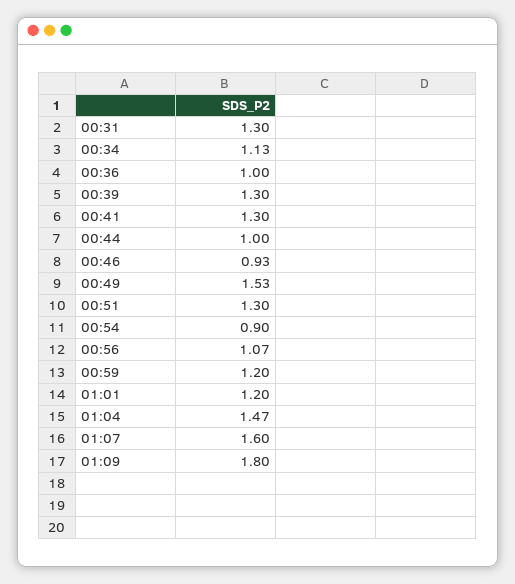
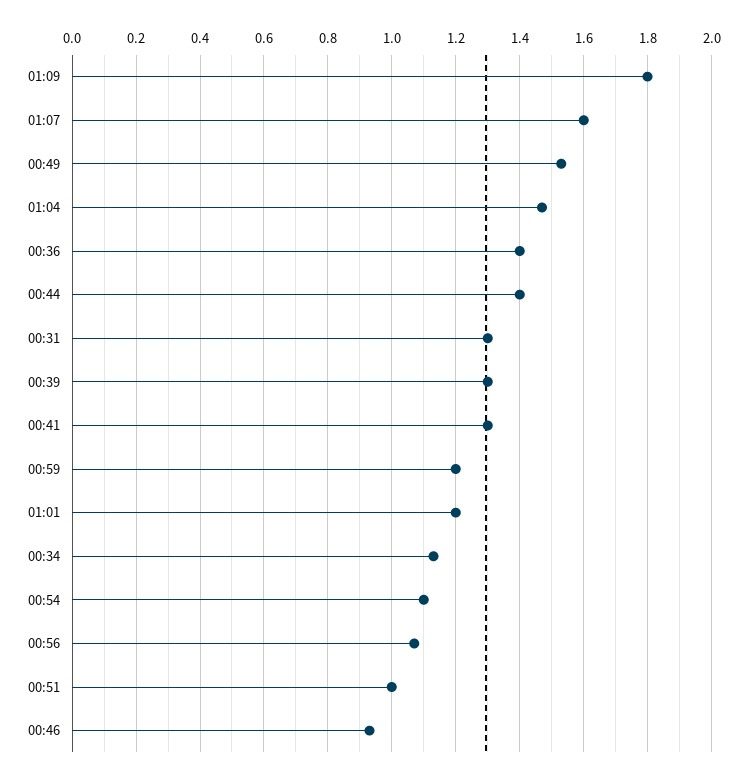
00:36: 1 -> 1.4
00:44: 1 -> 1.4
00:51: 1.3 -> 1
00:54: 0.9 -> 1.1

